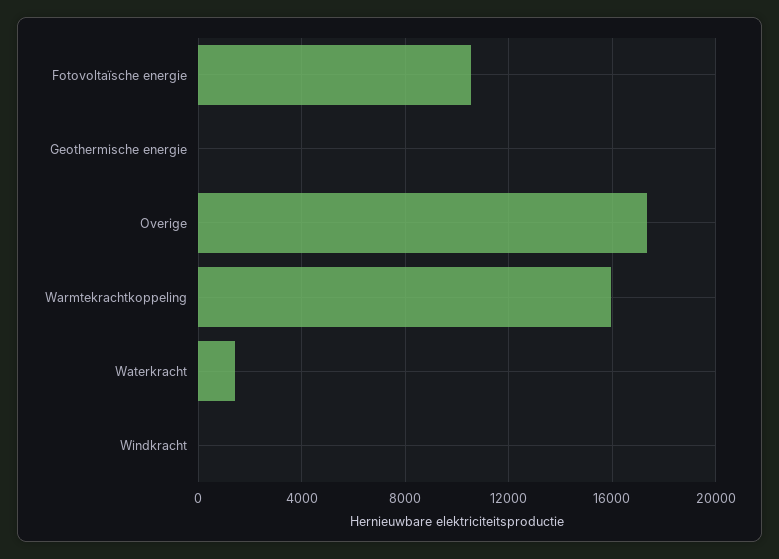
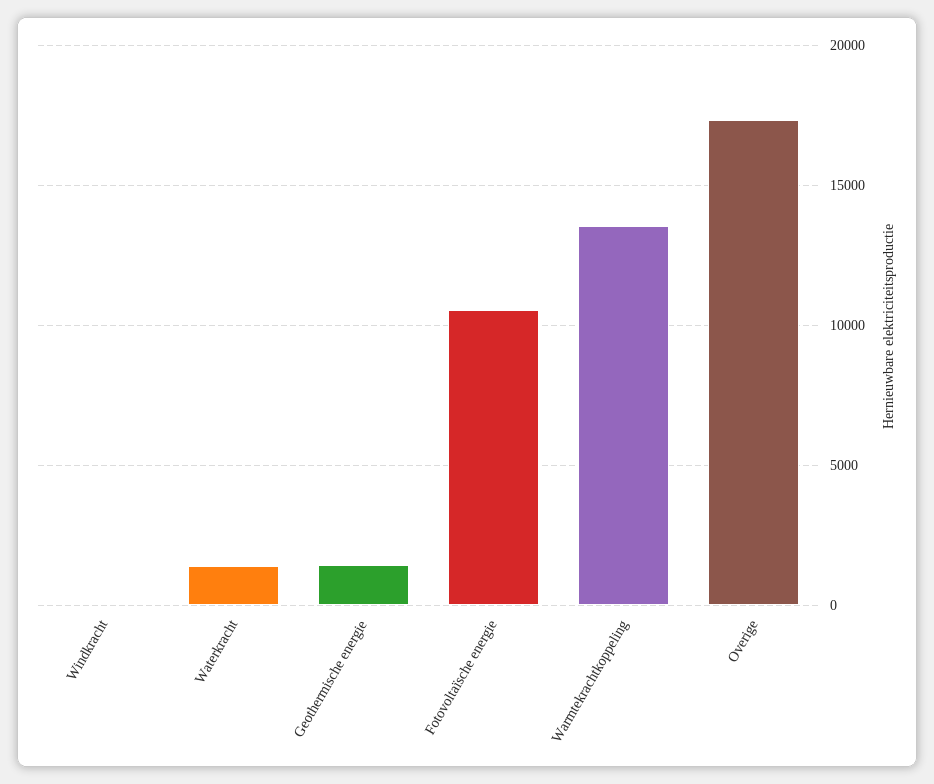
Geothermische energie: 0 -> 1500
Warmtekrachtkoppeling: 16000 -> 13500

